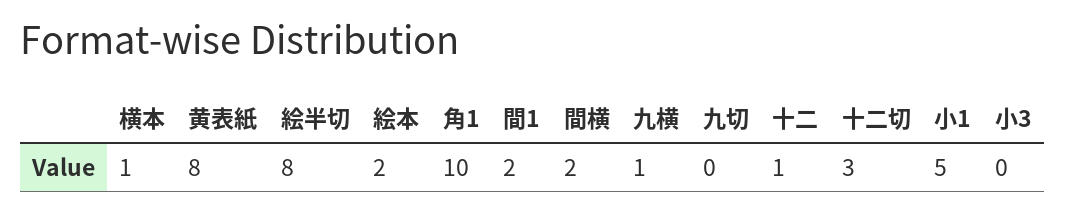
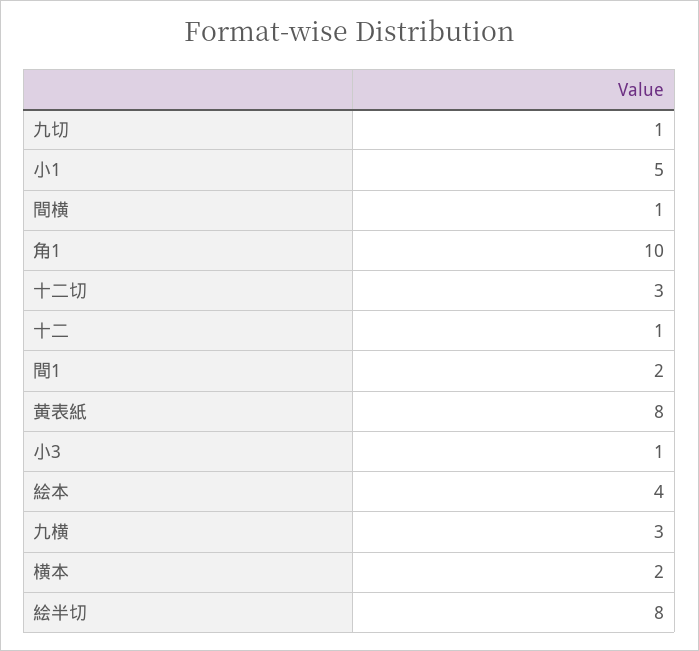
横本: 1 -> 2
絵本: 2 -> 4
間横: 2 -> 1
九横: 1 -> 3
九切: 0 -> 1
小3: 0 -> 1

